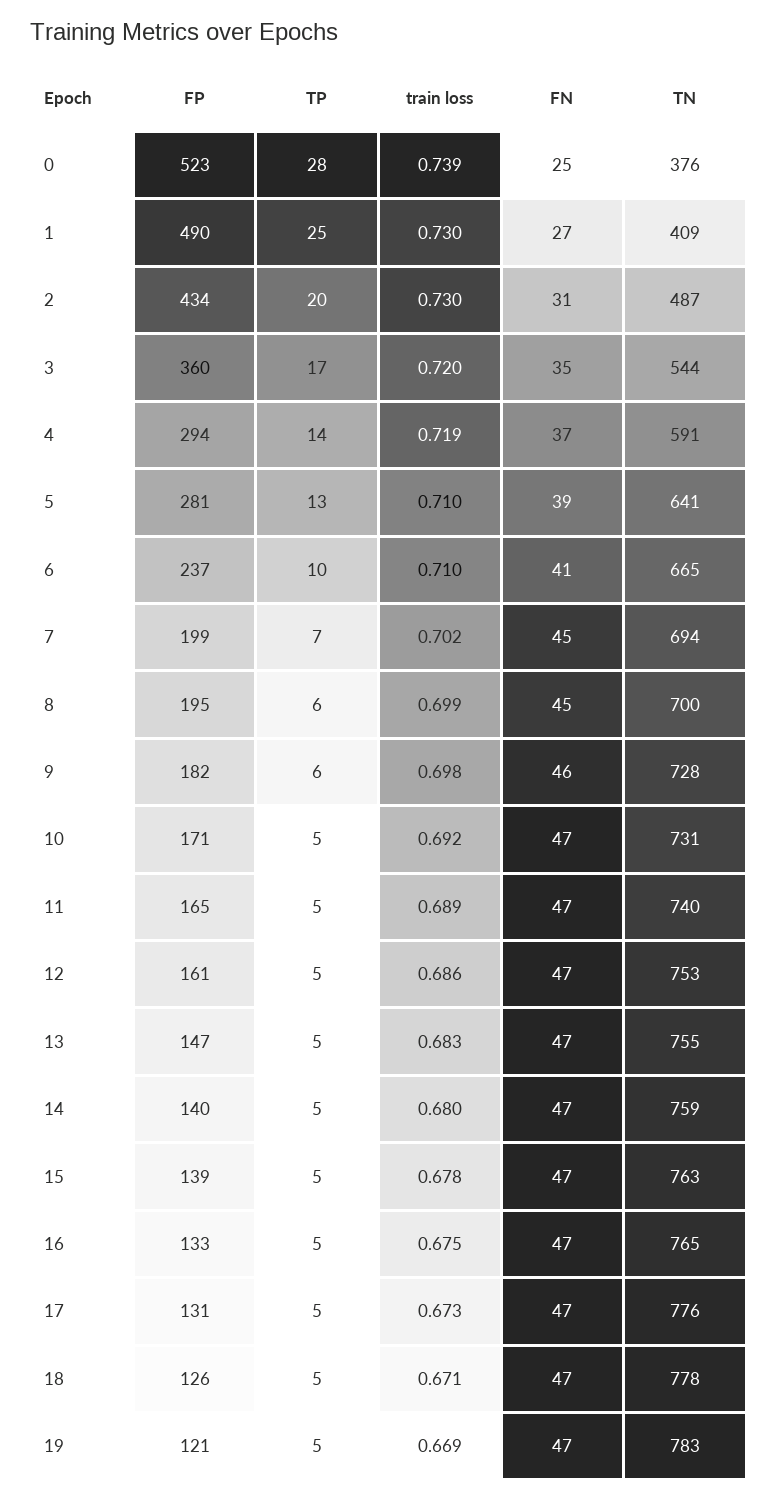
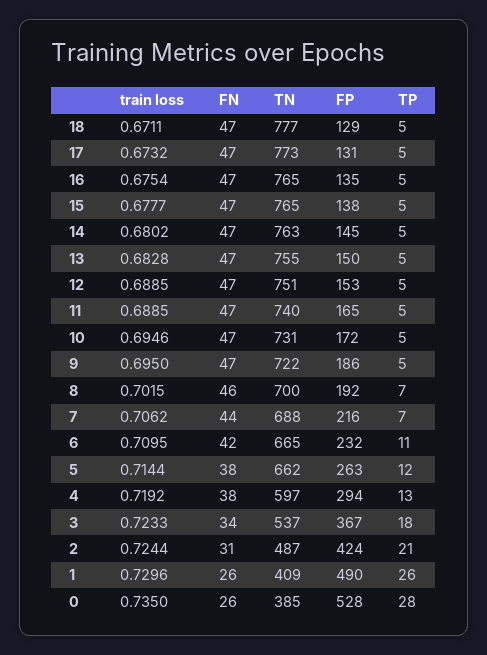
FP, 0: 523 -> 528
train loss, 0: 0.739 -> 0.735
FN, 0: 25 -> 26
TN, 0: 376 -> 385
TP, 1: 25 -> 26
FN, 1: 27 -> 26
FP, 2: 434 -> 424
TP, 2: 20 -> 21
train loss, 2: 0.73 -> 0.7244
FP, 3: 360 -> 367
TP, 3: 17 -> 18
train loss, 3: 0.72 -> 0.7233
FN, 3: 35 -> 34
TN, 3: 544 -> 537
TP, 4: 14 -> 13
FN, 4: 37 -> 38
TN, 4: 591 -> 597
FP, 5: 281 -> 263
TP, 5: 13 -> 12
train loss, 5: 0.71 -> 0.7144
FN, 5: 39 -> 38
TN, 5: 641 -> 662
FP, 6: 237 -> 232
TP, 6: 10 -> 11
FN, 6: 41 -> 42
FP, 7: 199 -> 216
train loss, 7: 0.702 -> 0.7062
FN, 7: 45 -> 44
TN, 7: 694 -> 688
FP, 8: 195 -> 192
TP, 8: 6 -> 7
train loss, 8: 0.699 -> 0.7015
FN, 8: 45 -> 46
FP, 9: 182 -> 186
TP, 9: 6 -> 5
train loss, 9: 0.698 -> 0.695
FN, 9: 46 -> 47
TN, 9: 728 -> 722
FP, 10: 171 -> 172
train loss, 10: 0.692 -> 0.6946
FP, 12: 161 -> 153
train loss, 12: 0.686 -> 0.6885
TN, 12: 753 -> 751
FP, 13: 147 -> 150
FP, 14: 140 -> 145
TN, 14: 759 -> 763
FP, 15: 139 -> 138
TN, 15: 763 -> 765
FP, 16: 133 -> 135
TN, 17: 776 -> 773
FP, 18: 126 -> 129
TN, 18: 778 -> 777
FP, 19: 121 -> none
TP, 19: 5 -> none
train loss, 19: 0.669 -> none
FN, 19: 47 -> none
TN, 19: 783 -> none

